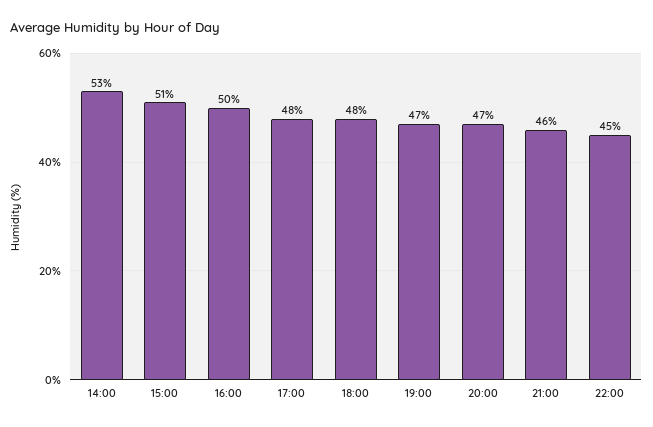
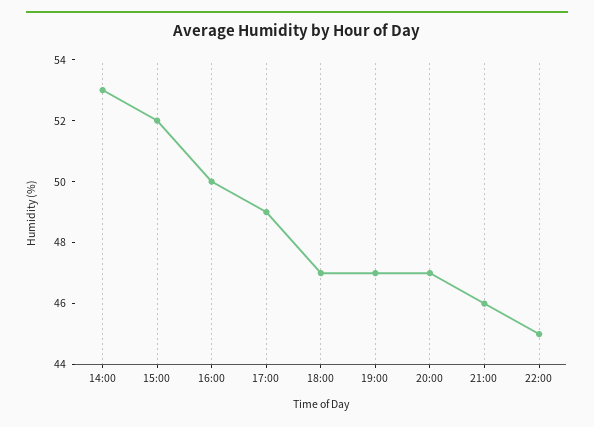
15:00: 51 -> 52
17:00: 48 -> 49
18:00: 48 -> 47

